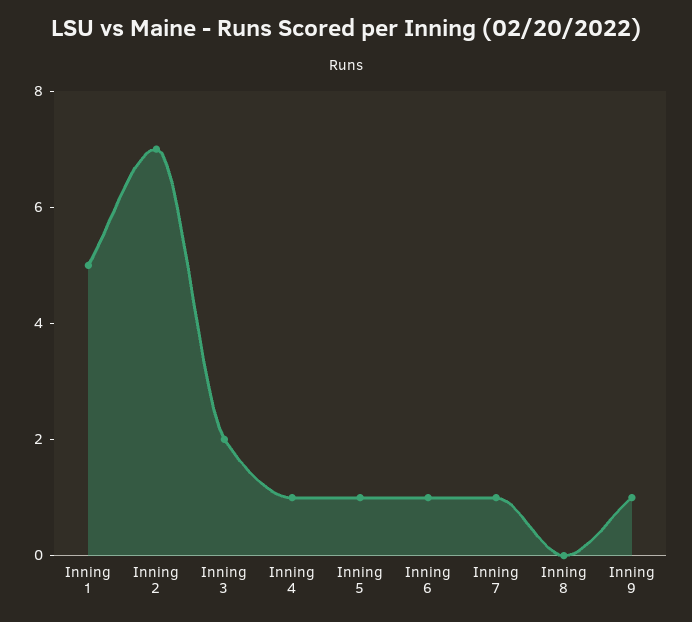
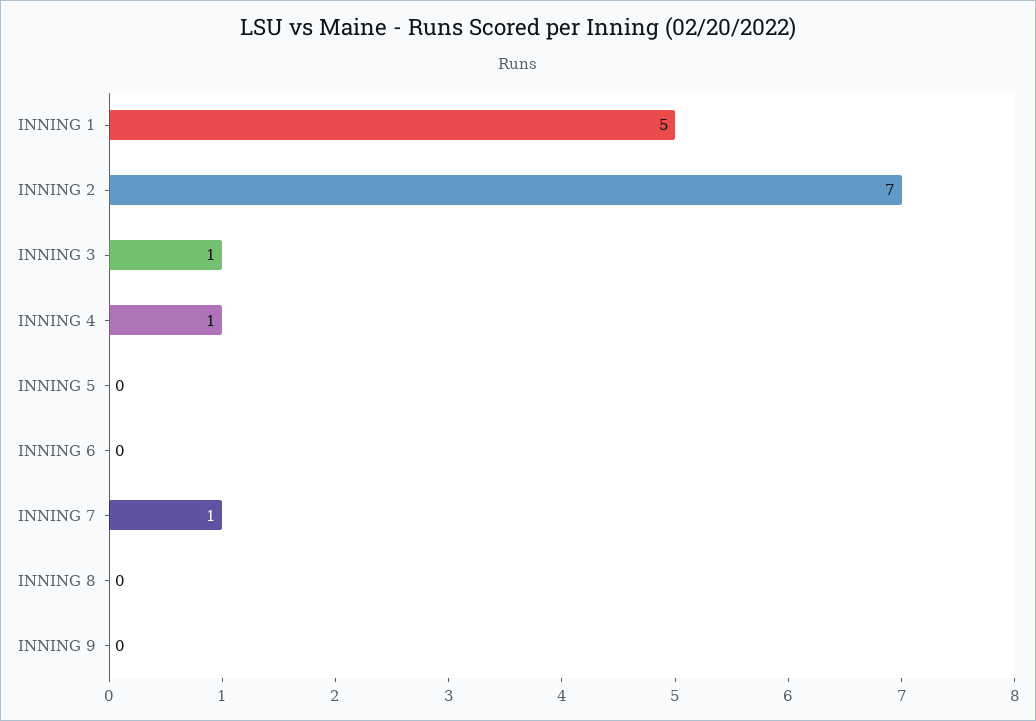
Inning 3: 2 -> 1
Inning 5: 1 -> 0
Inning 6: 1 -> 0
Inning 9: 1 -> 0

